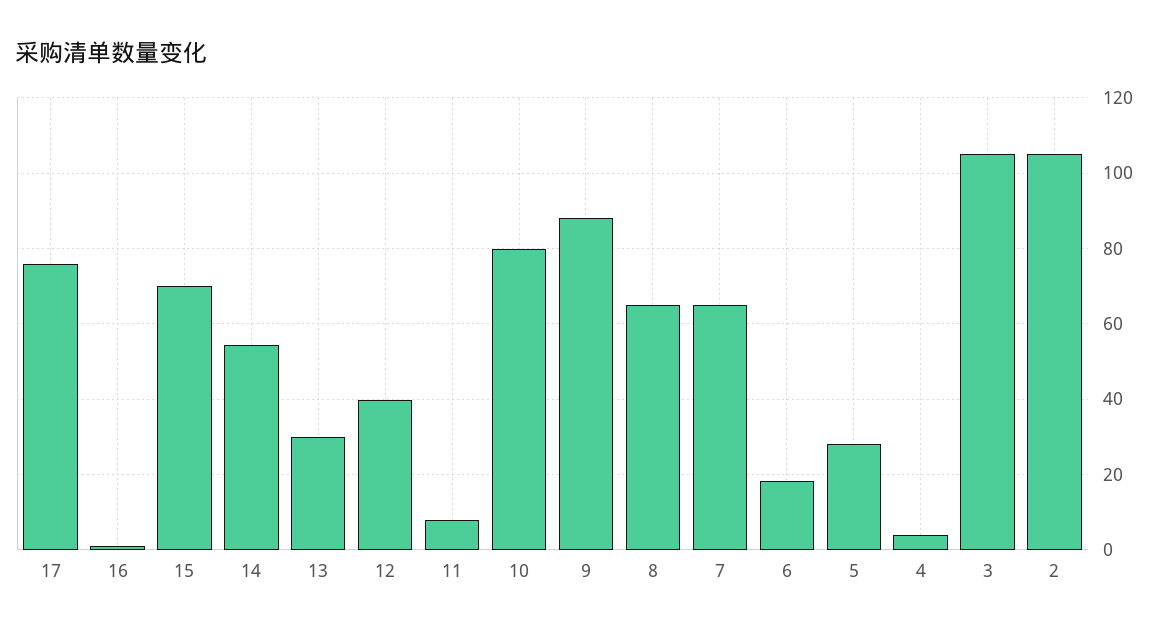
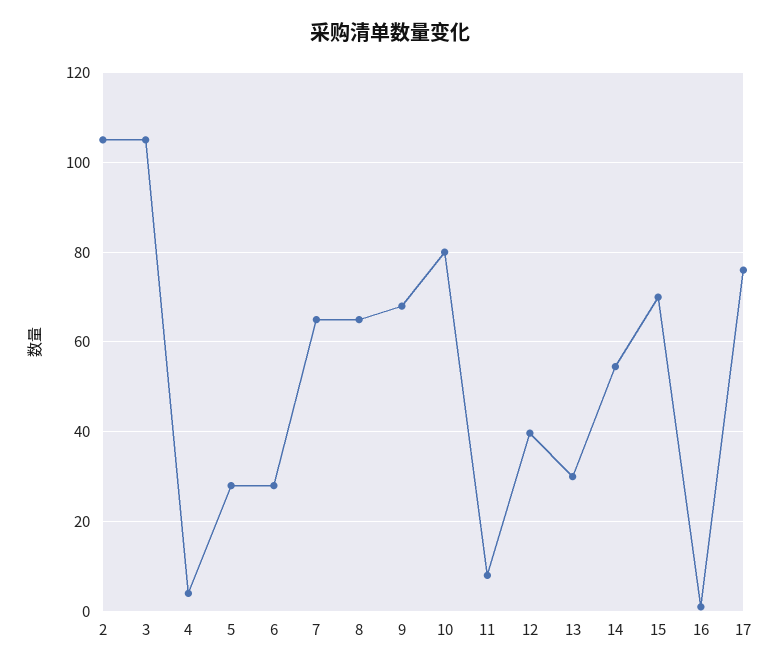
9: 88 -> 68
6: 18 -> 28

